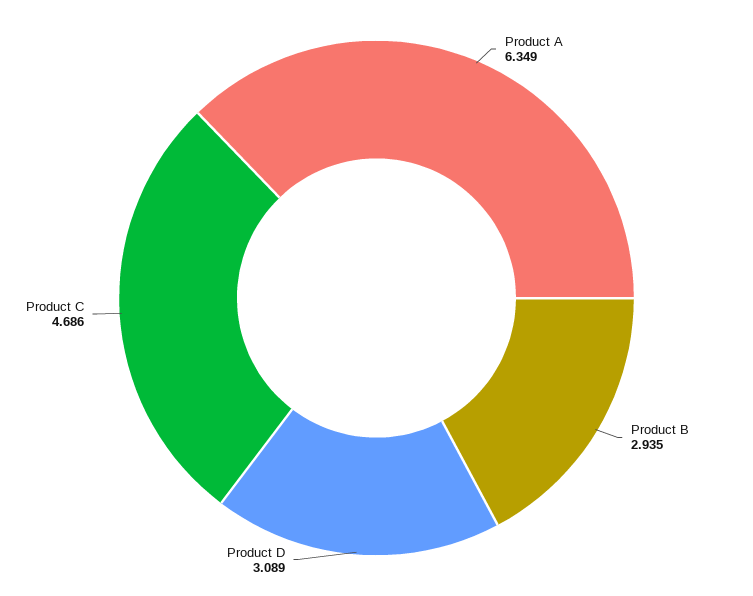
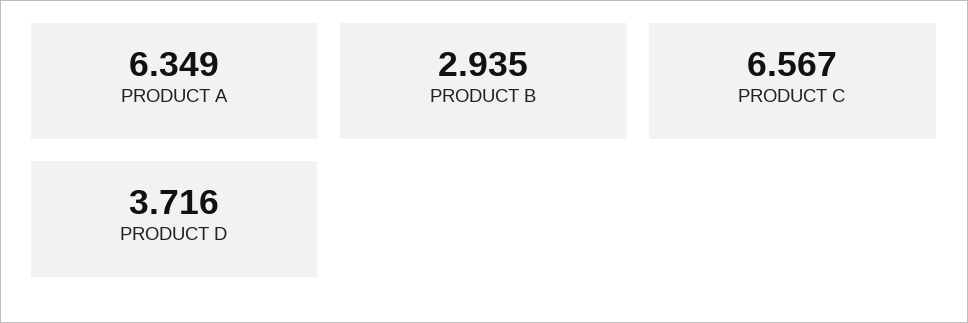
Product D: 3.089 -> 3.716
Product C: 4.686 -> 6.567

